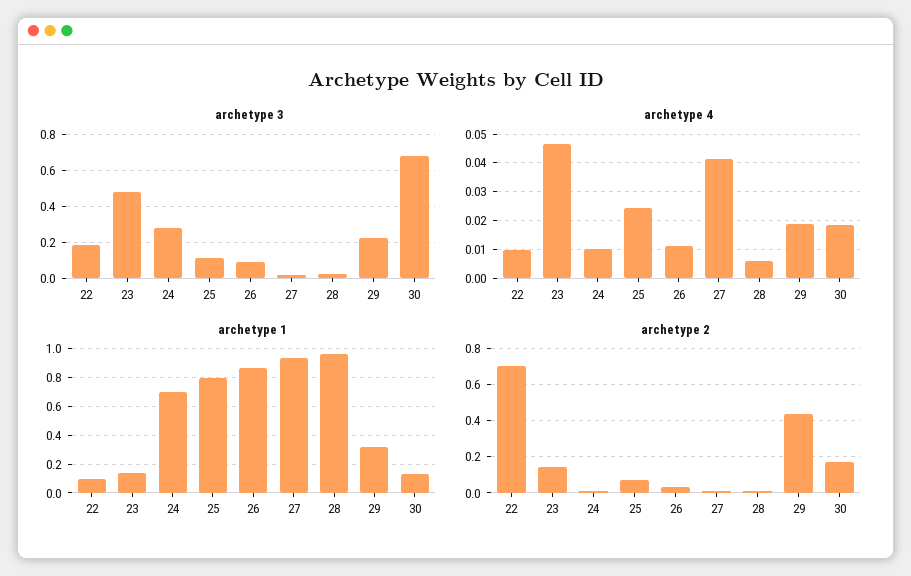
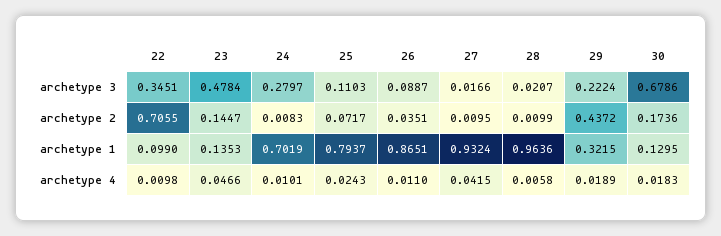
archetype 3, 22: 0.2 -> 0.3451

